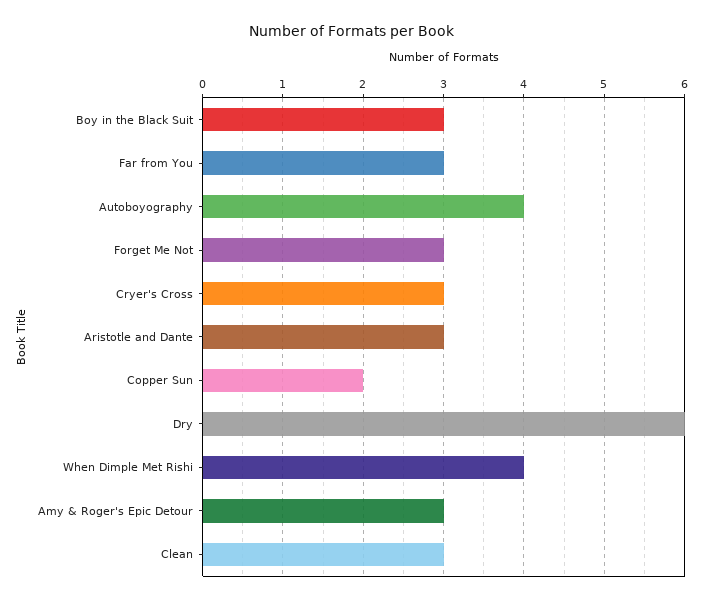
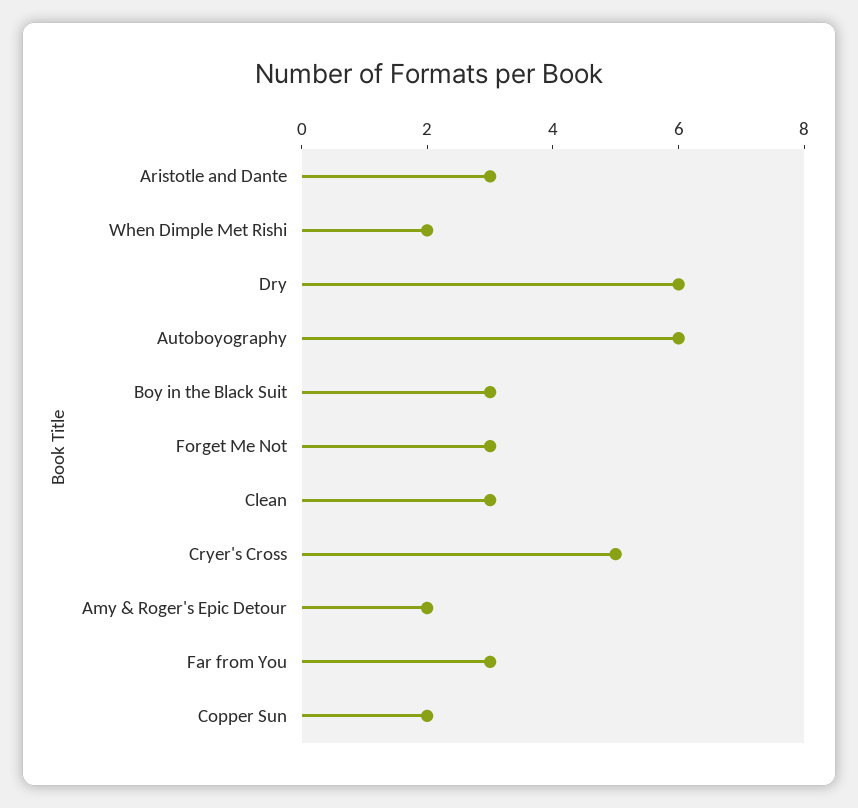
Autoboyography: 4 -> 6
Cryer's Cross: 3 -> 5
When Dimple Met Rishi: 4 -> 2
Amy & Roger's Epic Detour: 3 -> 2

